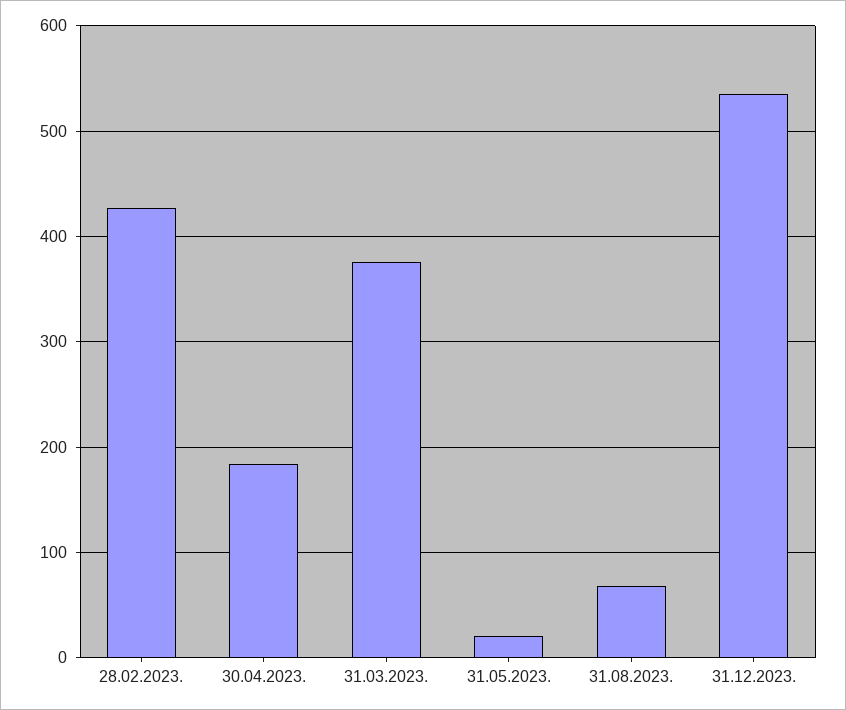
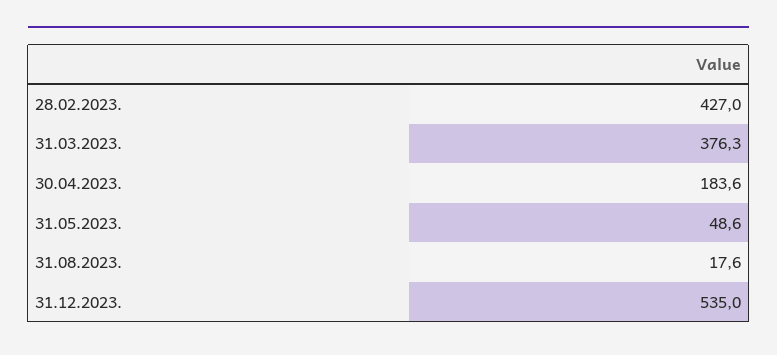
31.05.2023.: 20 -> 48.6
31.08.2023.: 70 -> 17.6

